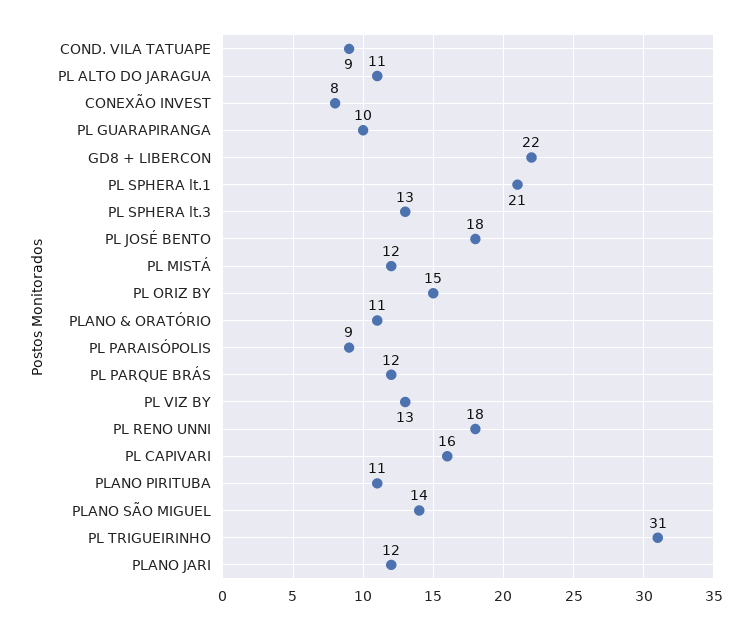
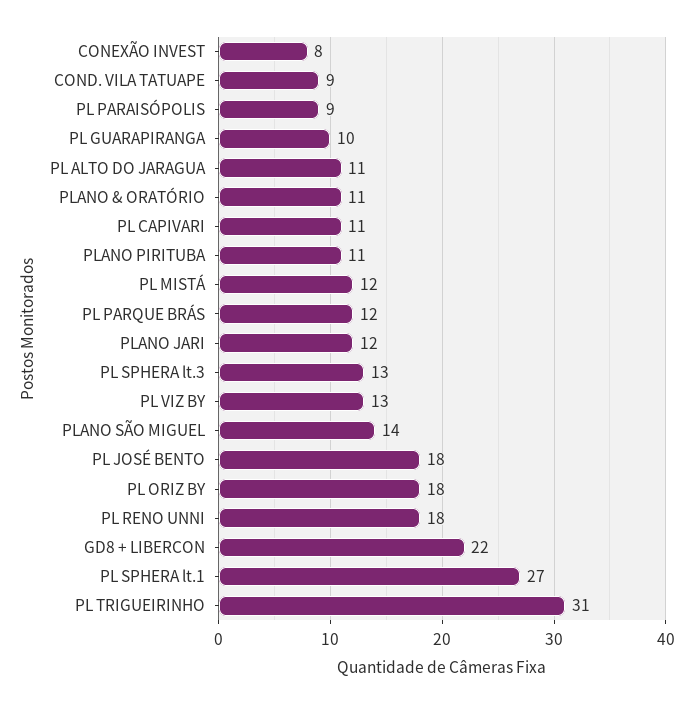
PL SPHERA lt.1: 21 -> 27
PL ORIZ BY: 15 -> 18
PL CAPIVARI: 16 -> 11

